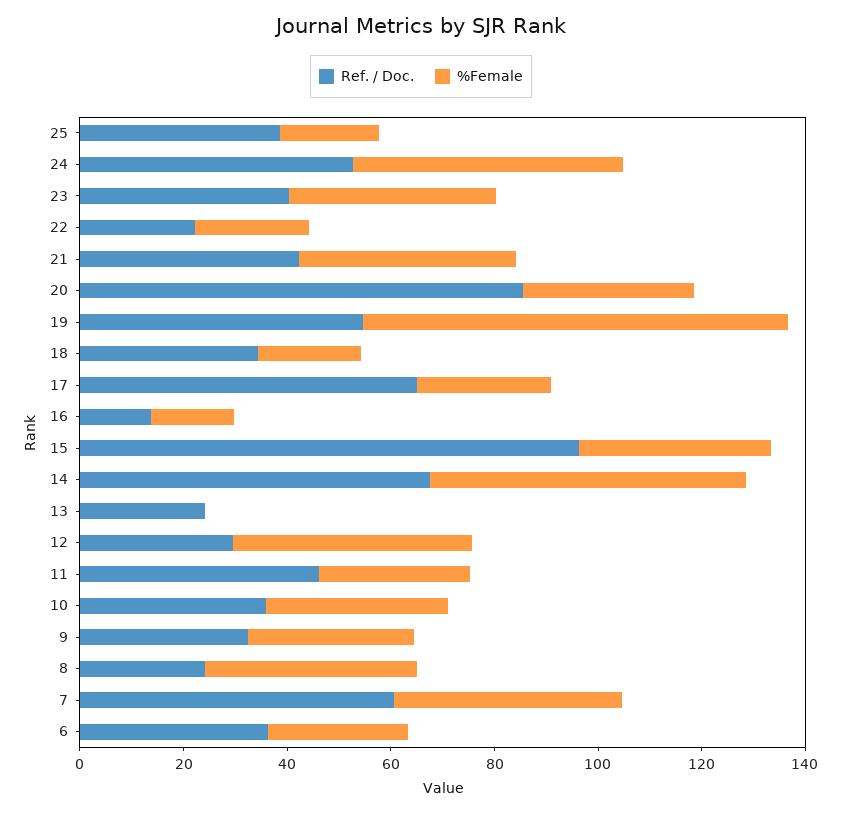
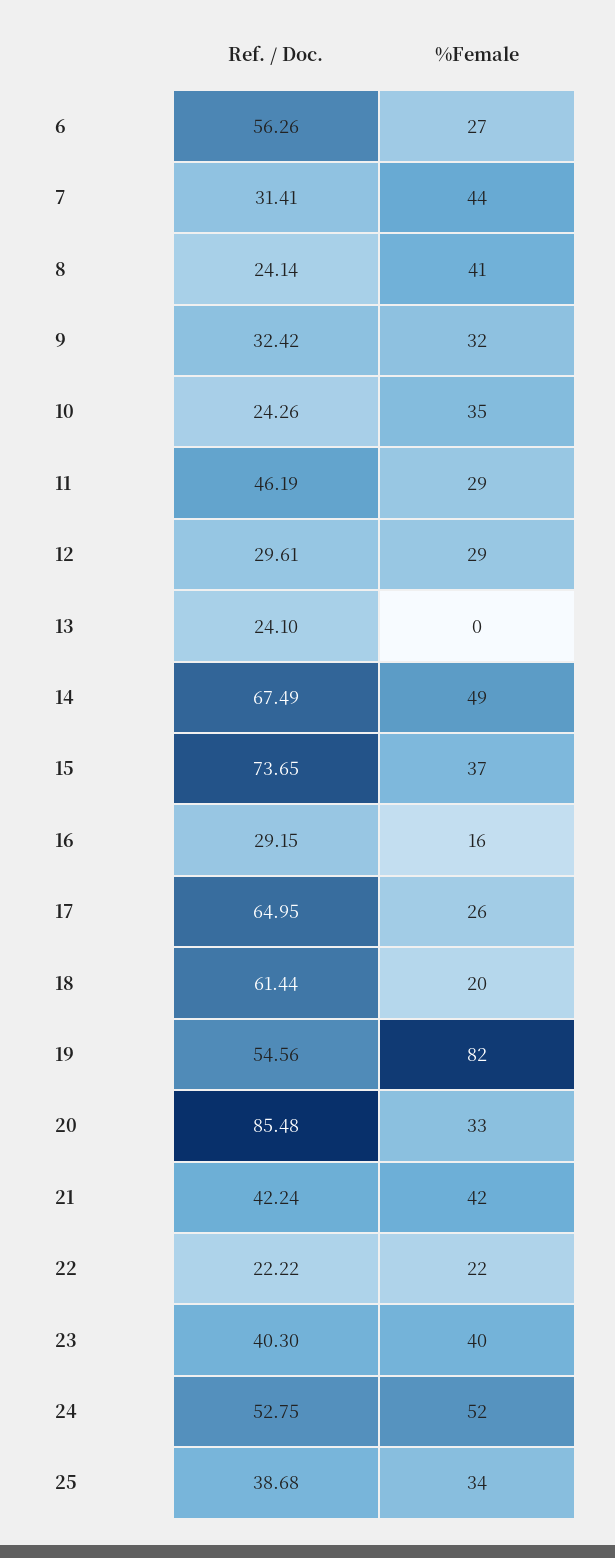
%Female, 25: 20 -> 34
Ref. / Doc., 18: 35 -> 61.44
Ref. / Doc., 16: 15 -> 29.15
Ref. / Doc., 15: 95 -> 73.65
%Female, 14: 60 -> 49
%Female, 12: 45 -> 29
Ref. / Doc., 10: 35 -> 24.26
Ref. / Doc., 7: 60 -> 31.41
Ref. / Doc., 6: 35 -> 56.26

